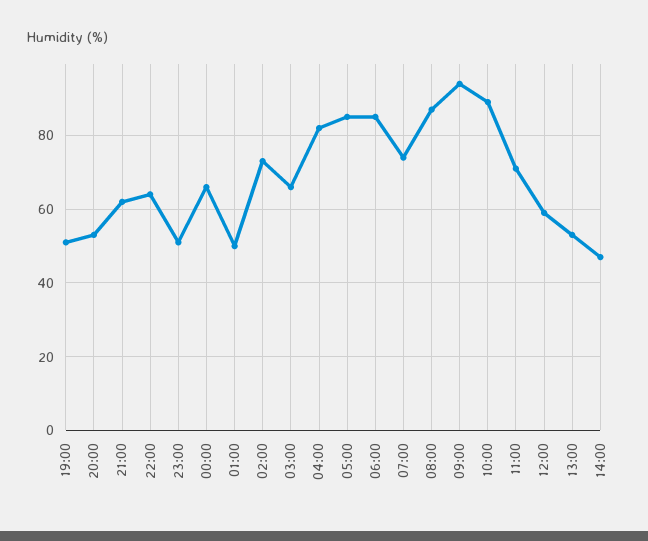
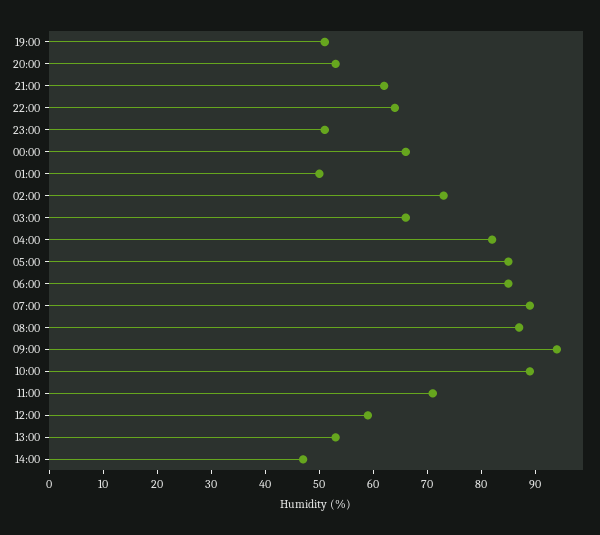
07:00: 75 -> 90

